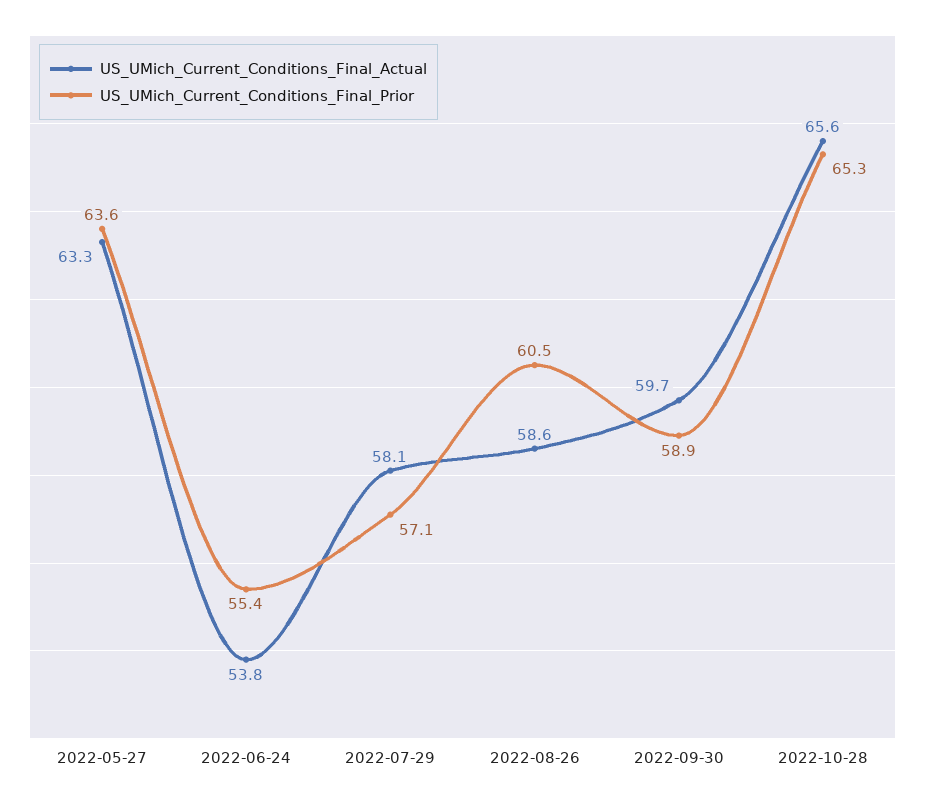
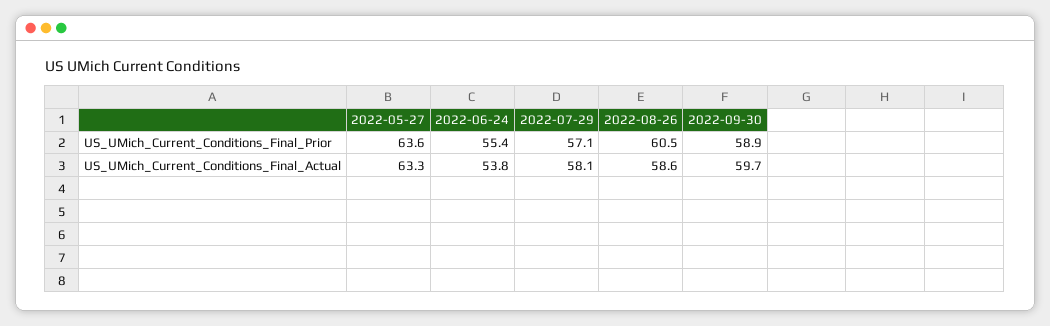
US_UMich_Current_Conditions_Final_Actual, 2022-10-28: 65.6 -> none
US_UMich_Current_Conditions_Final_Prior, 2022-10-28: 65.3 -> none

